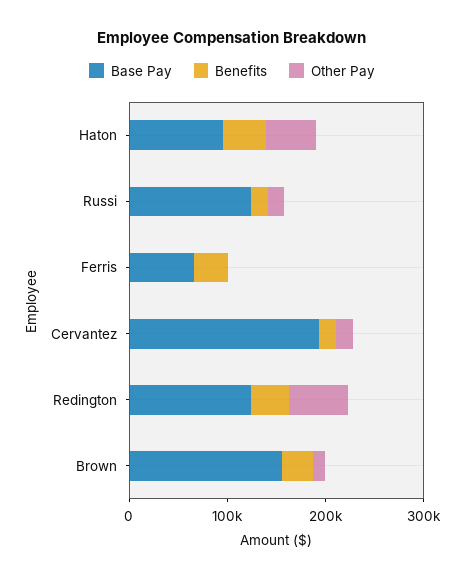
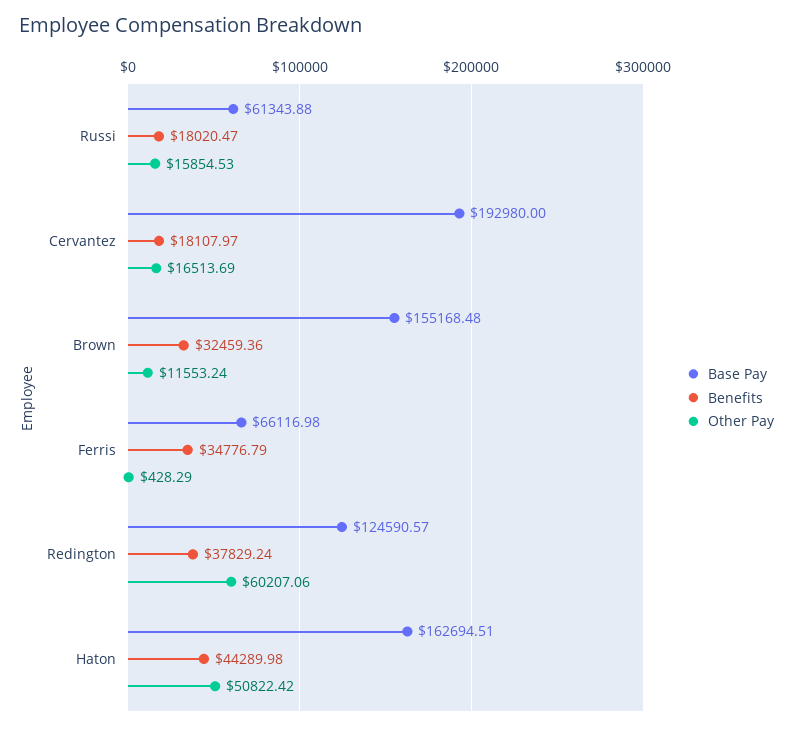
Base Pay, Haton: 100000 -> 162694.51
Base Pay, Russi: 120000 -> 61343.88

